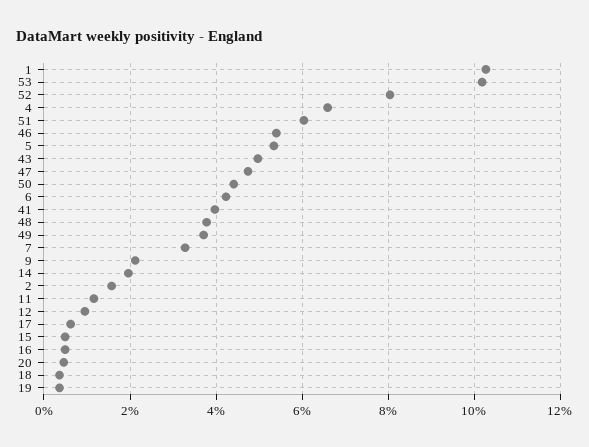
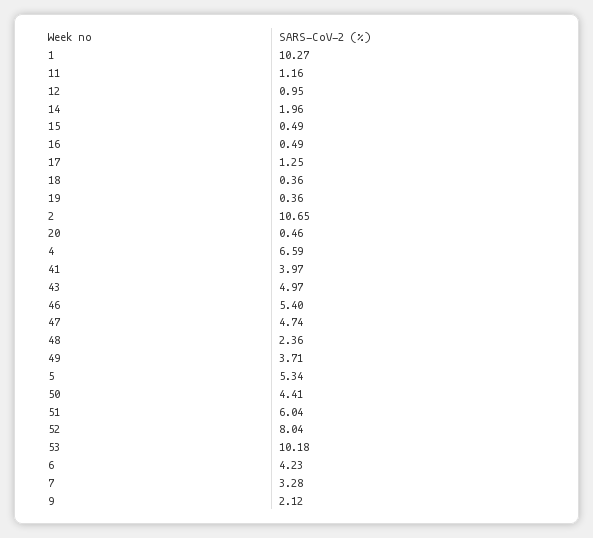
48: 3.8 -> 2.36
2: 1.6 -> 10.65
17: 0.6 -> 1.25

